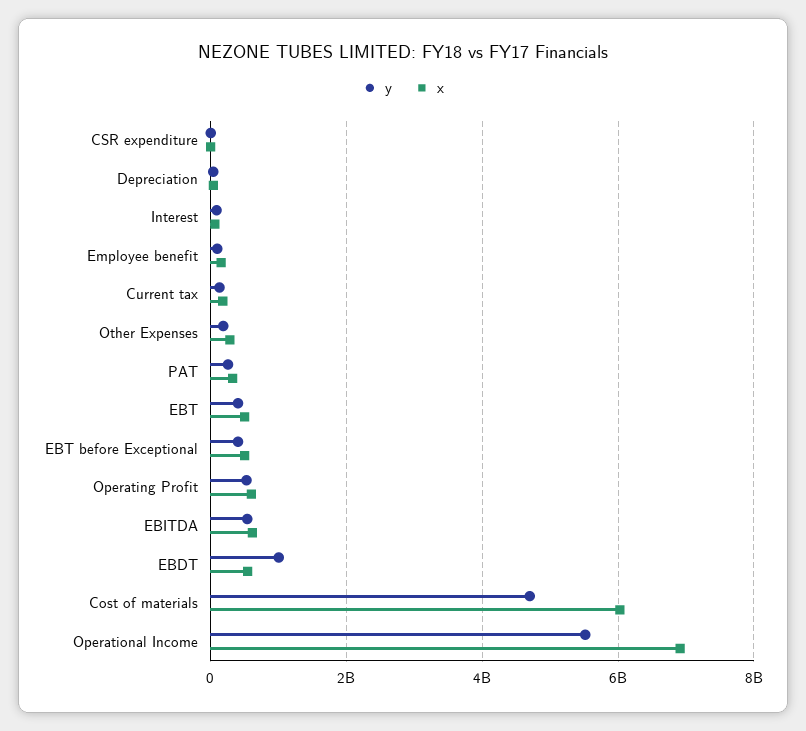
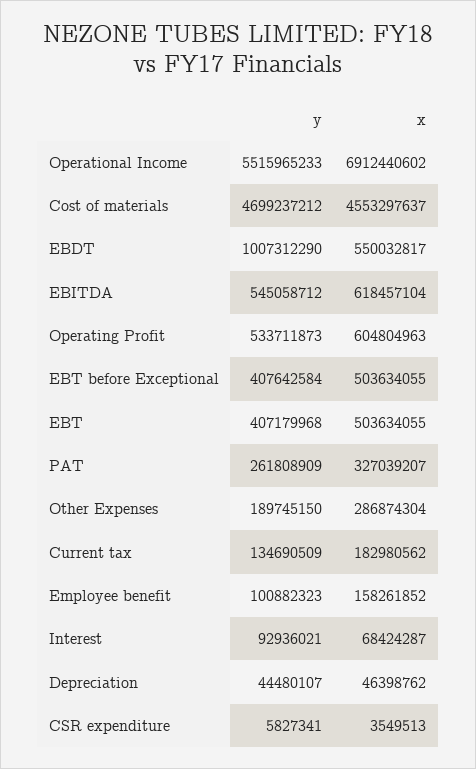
x, Cost of materials: 6000000000 -> 4553297637

